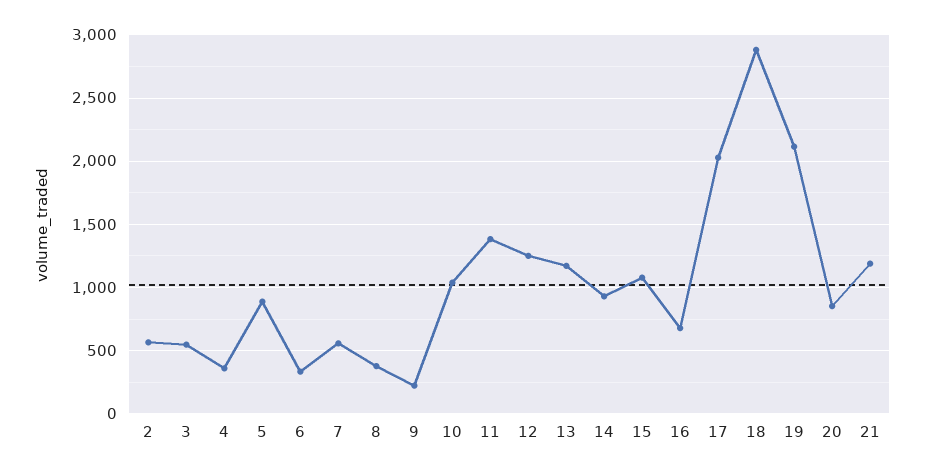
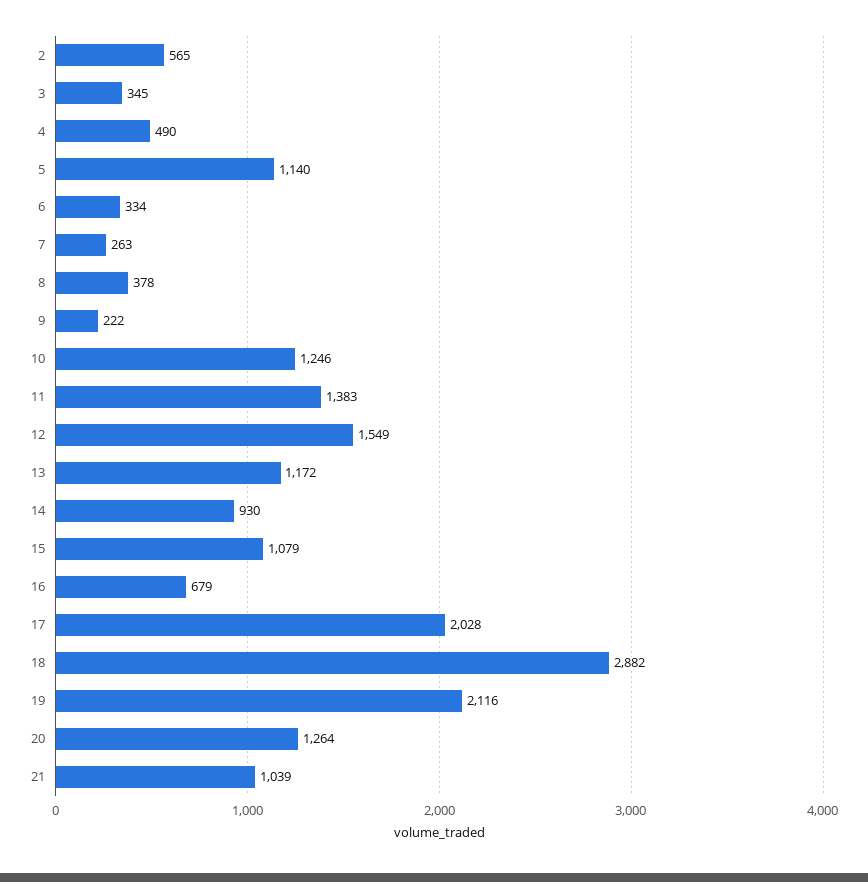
3: 550 -> 345
4: 350 -> 490
5: 900 -> 1140
7: 550 -> 263
10: 1050 -> 1246
12: 1250 -> 1549
20: 850 -> 1264
21: 1200 -> 1039

